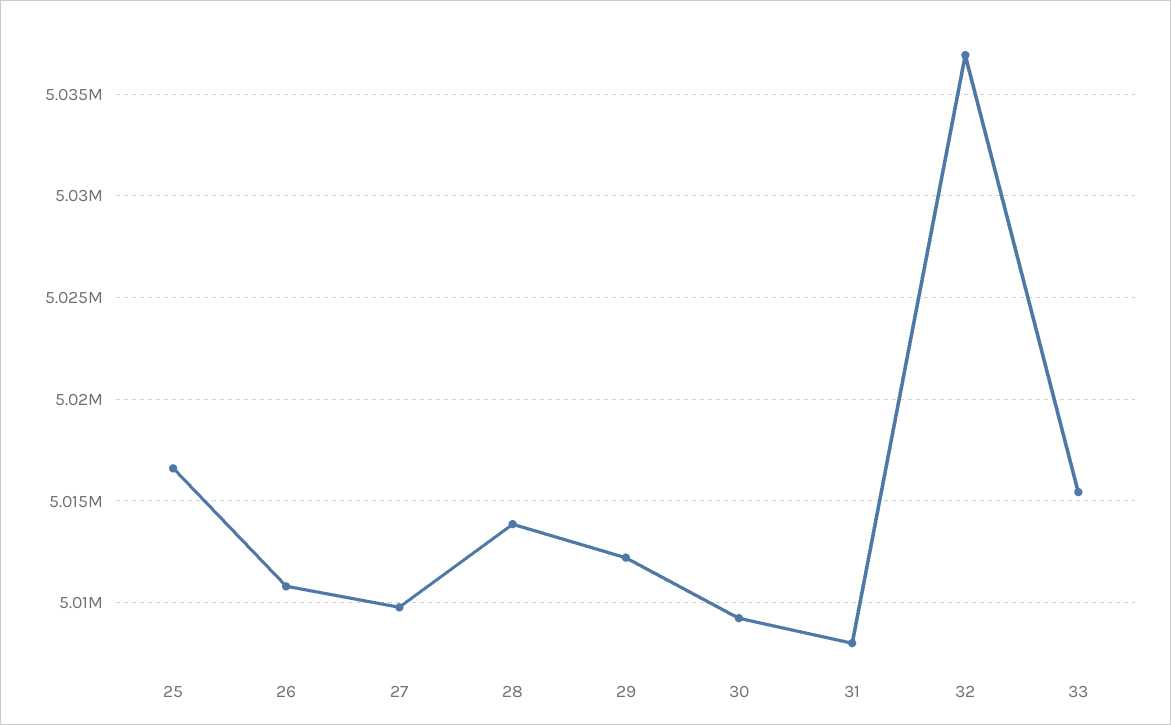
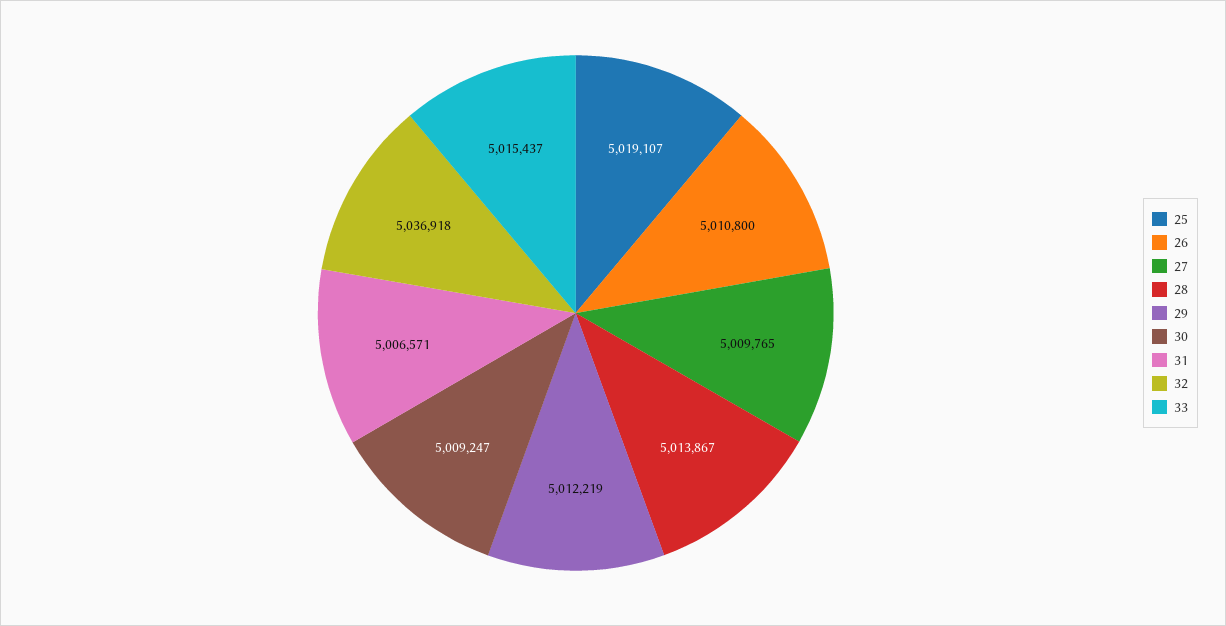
25: 5016500 -> 5019107
31: 5008000 -> 5006571

